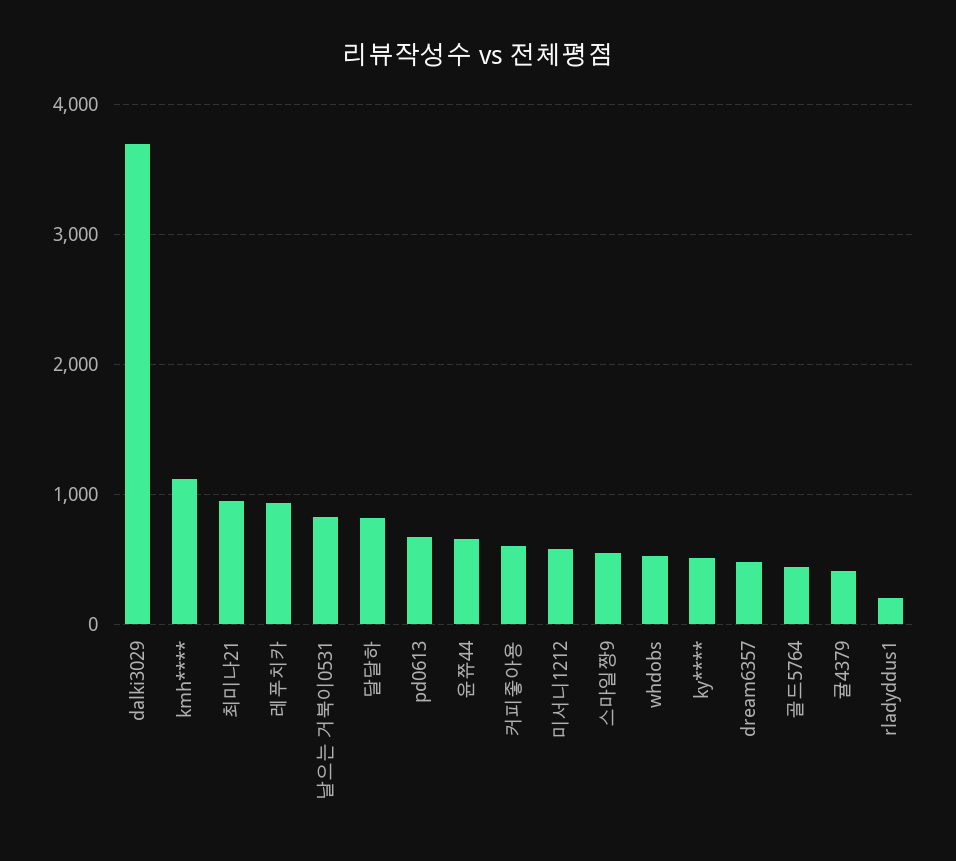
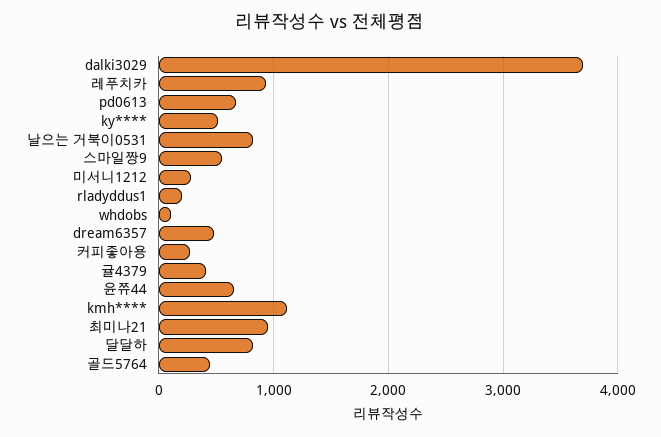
커피좋아용: 600 -> 300
미서니1212: 600 -> 300
whdobs: 500 -> 100

